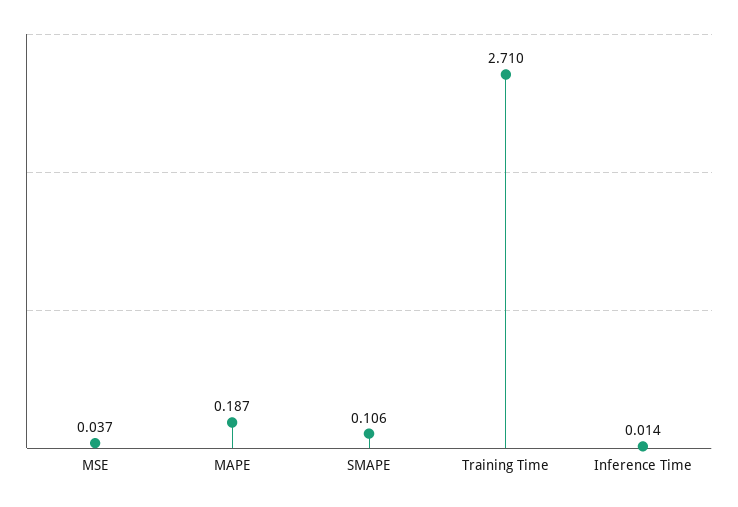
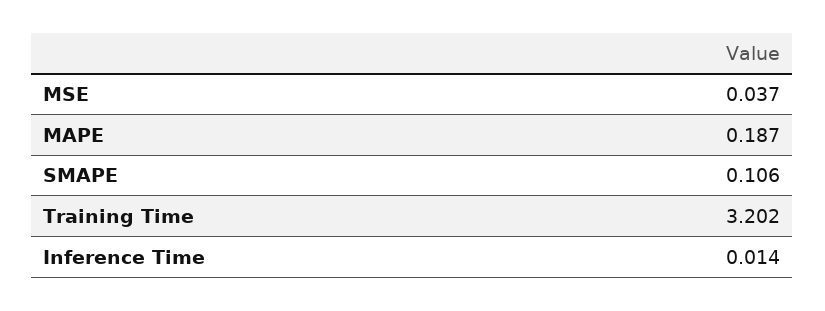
Training Time: 2.71 -> 3.202

